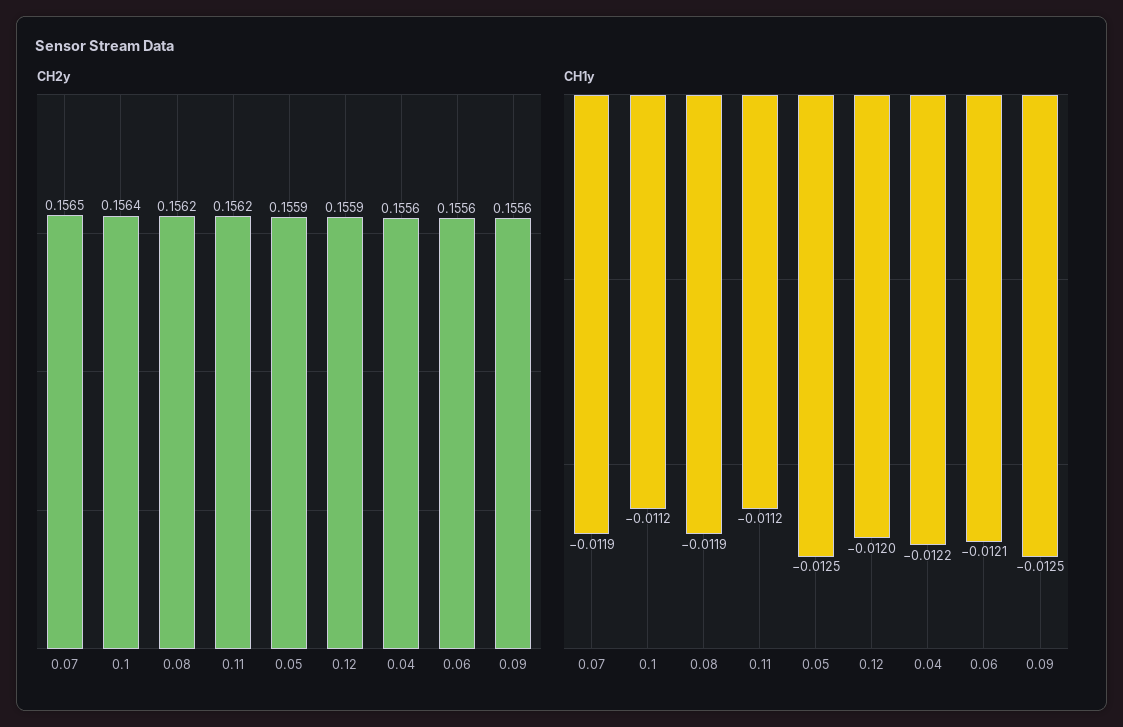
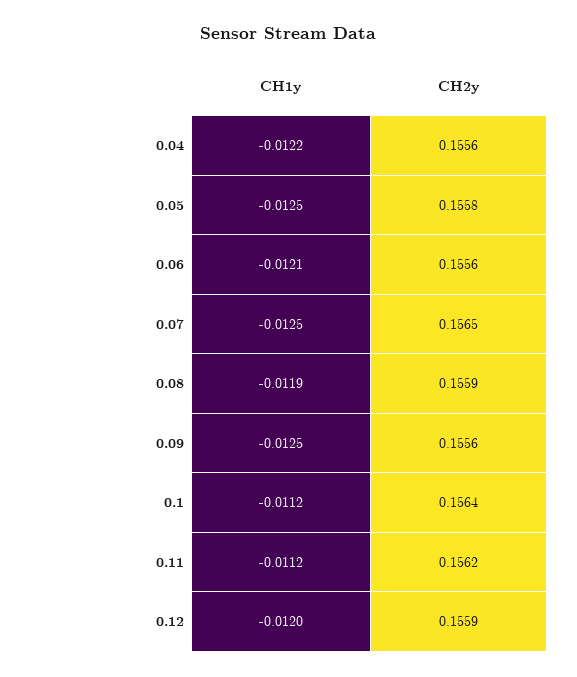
CH2y, 0.08: 0.1562 -> 0.1559
CH2y, 0.05: 0.1559 -> 0.1558
CH1y, 0.07: -0.0119 -> -0.0125

